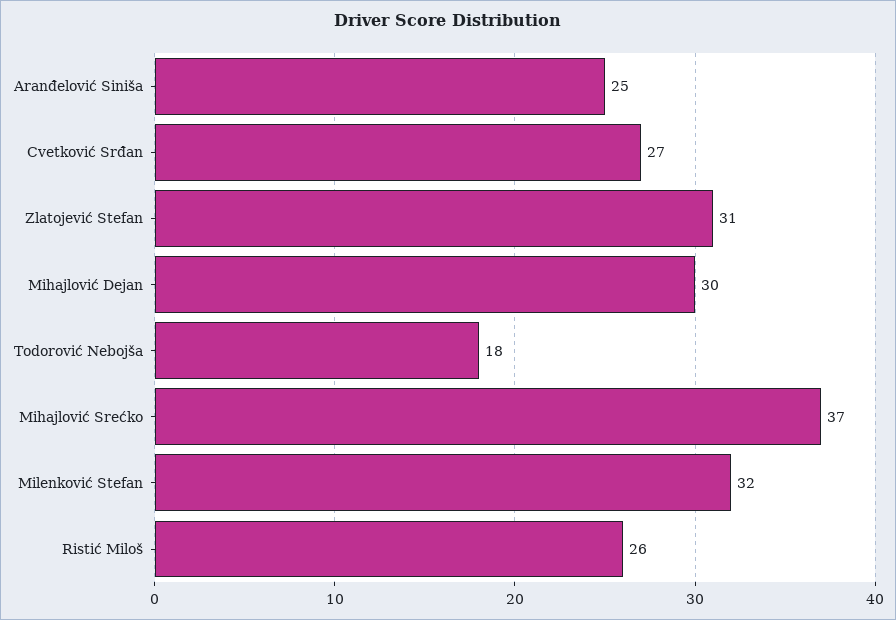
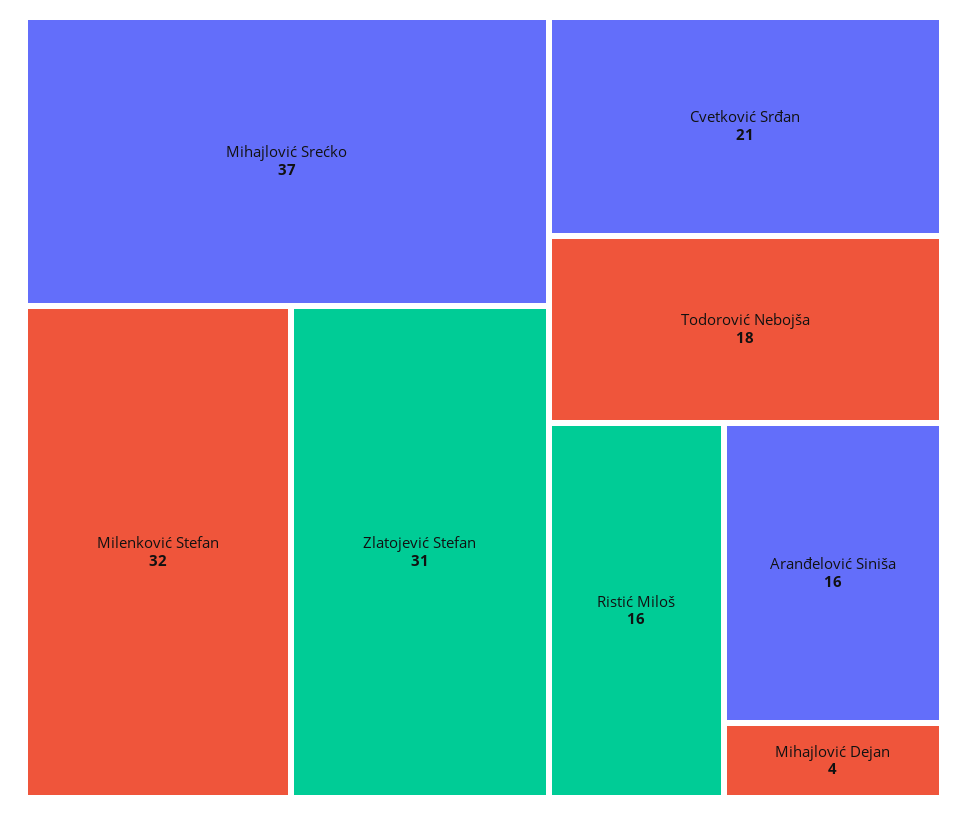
Aranđelović Siniša: 25 -> 16
Cvetković Srđan: 27 -> 21
Mihajlović Dejan: 30 -> 4
Ristić Miloš: 26 -> 16

